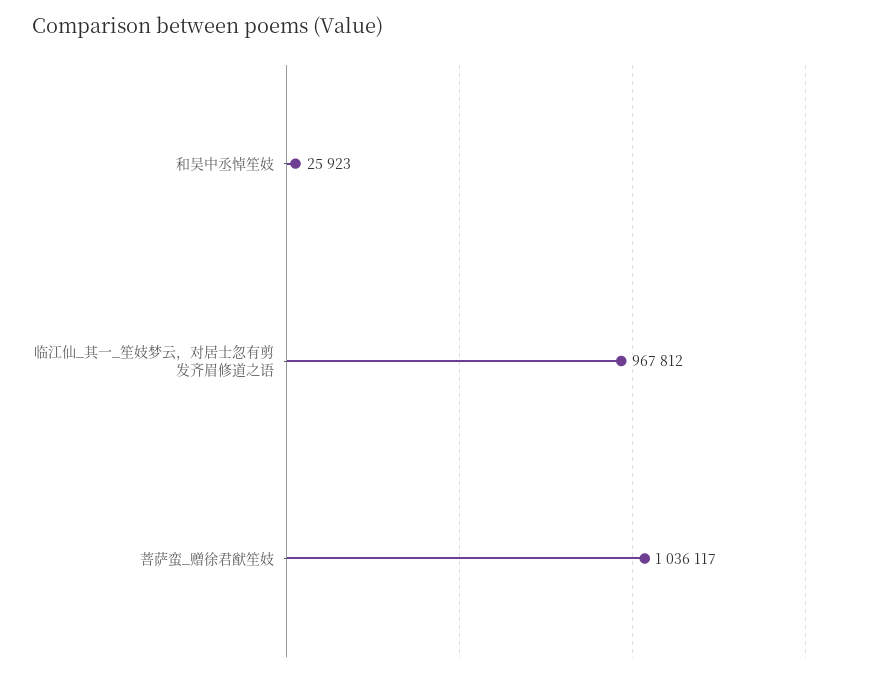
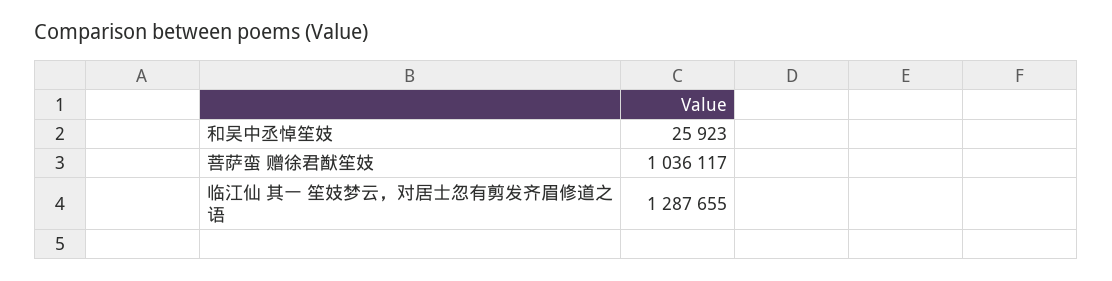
临江仙_其一_笙妓梦云，对居士忽有剪发齐眉修道之语: 967812 -> 1287655

